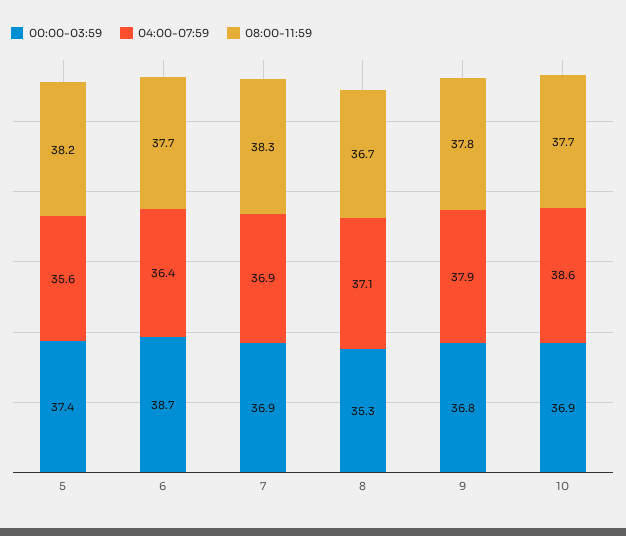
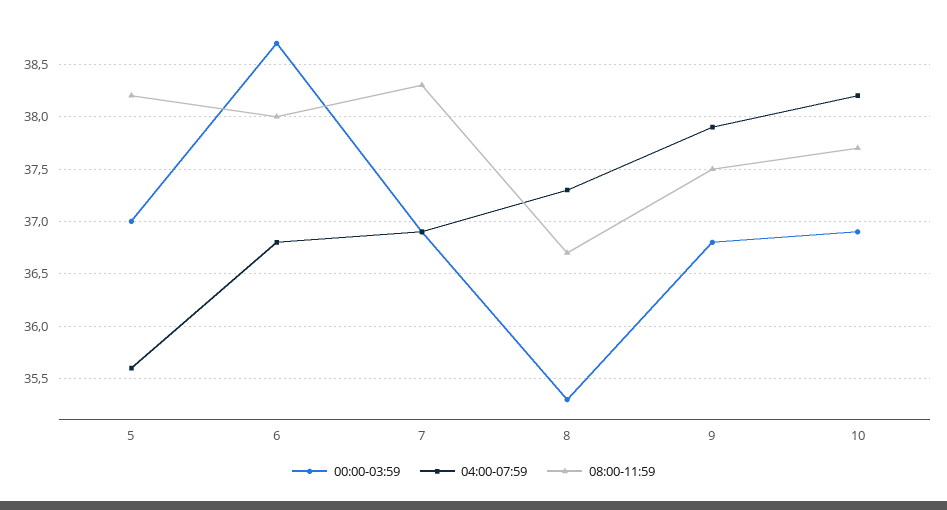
00:00-03:59, 5: 37.4 -> 37
04:00-07:59, 6: 36.4 -> 36.8
08:00-11:59, 6: 37.7 -> 38
04:00-07:59, 8: 37.1 -> 37.3
08:00-11:59, 9: 37.8 -> 37.5
04:00-07:59, 10: 38.6 -> 38.2

